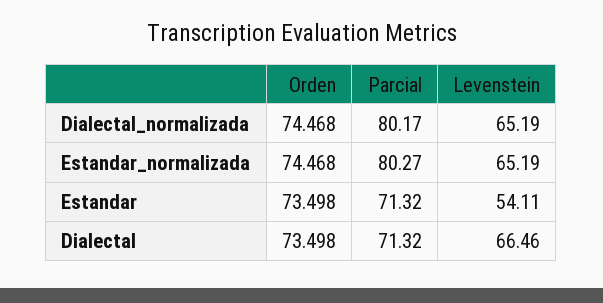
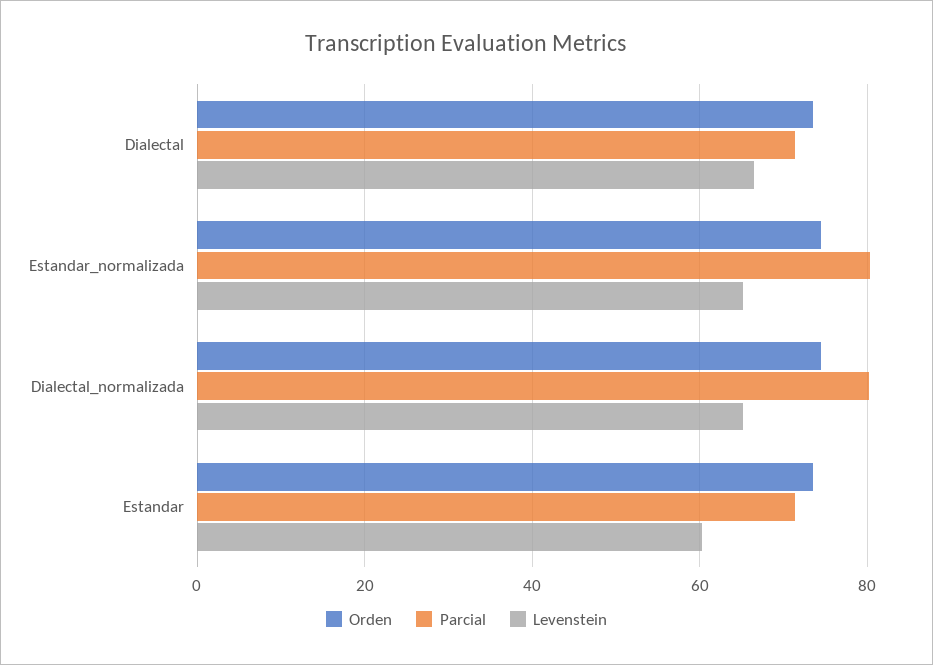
Levenstein, Estandar: 54.11 -> 60

